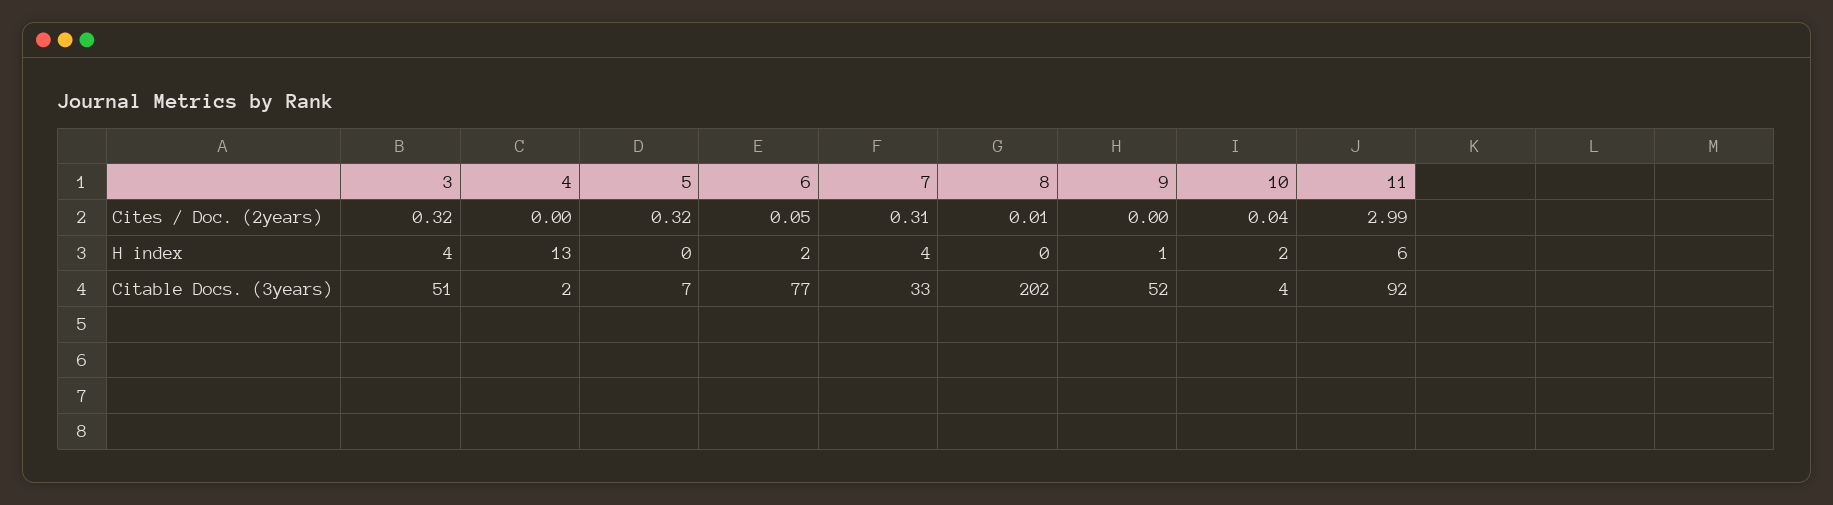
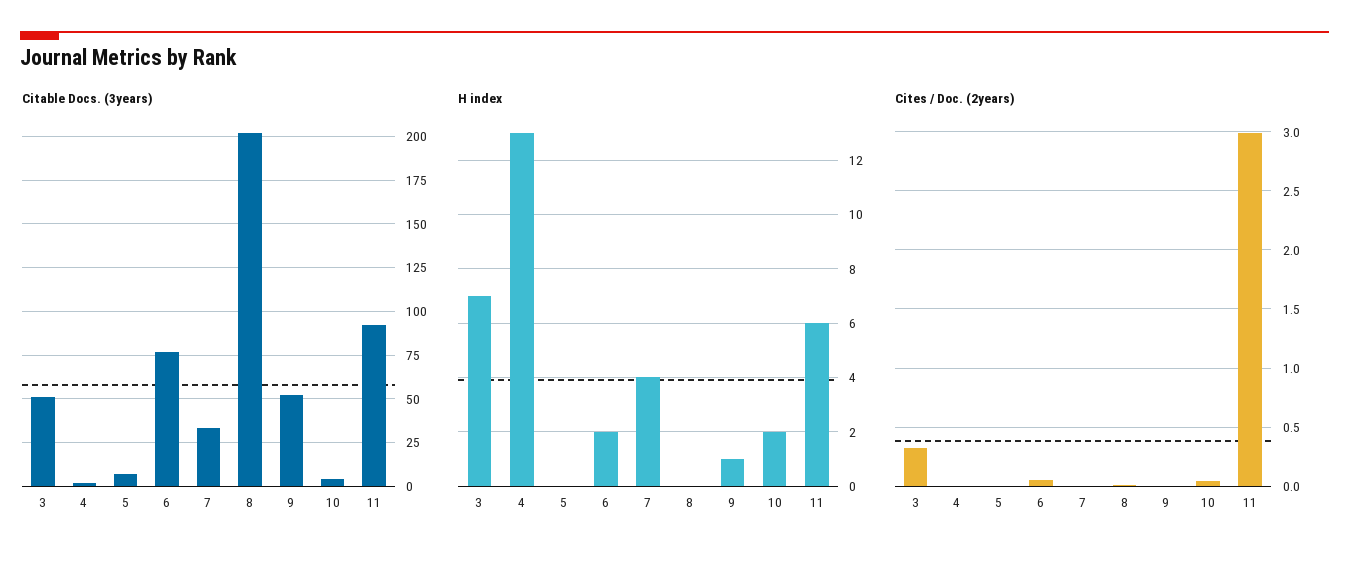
Cites / Doc. (2years), 5: 0.32 -> 0
Cites / Doc. (2years), 7: 0.31 -> 0
H index, 3: 4 -> 7

